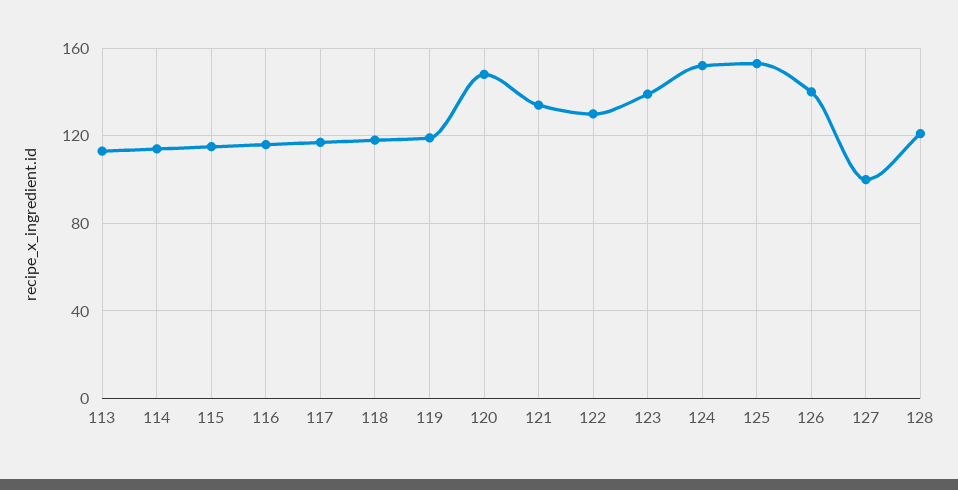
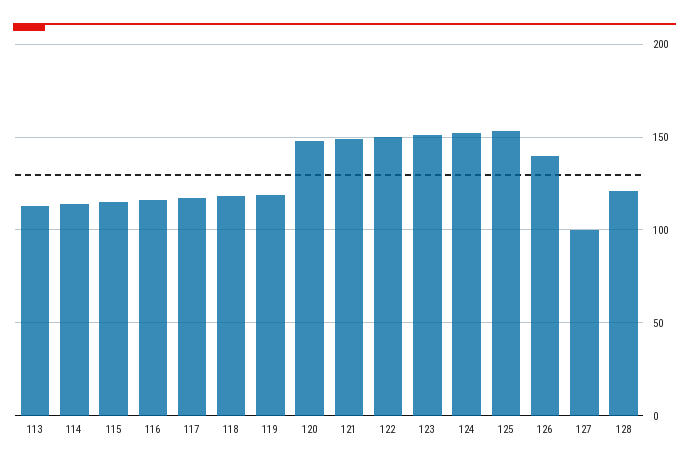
121: 135 -> 150
122: 130 -> 150
123: 140 -> 150

